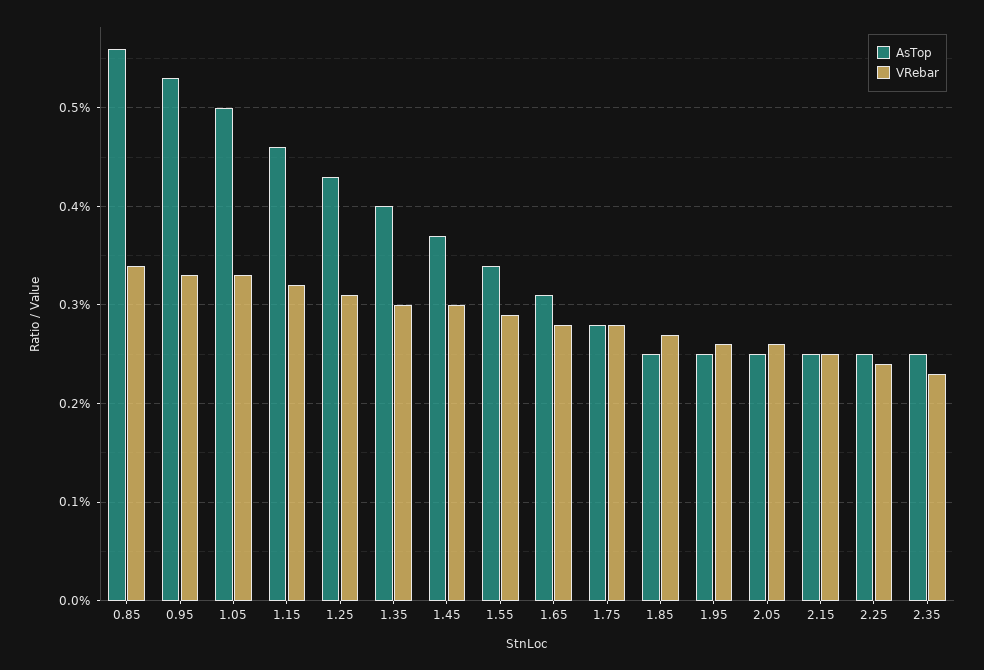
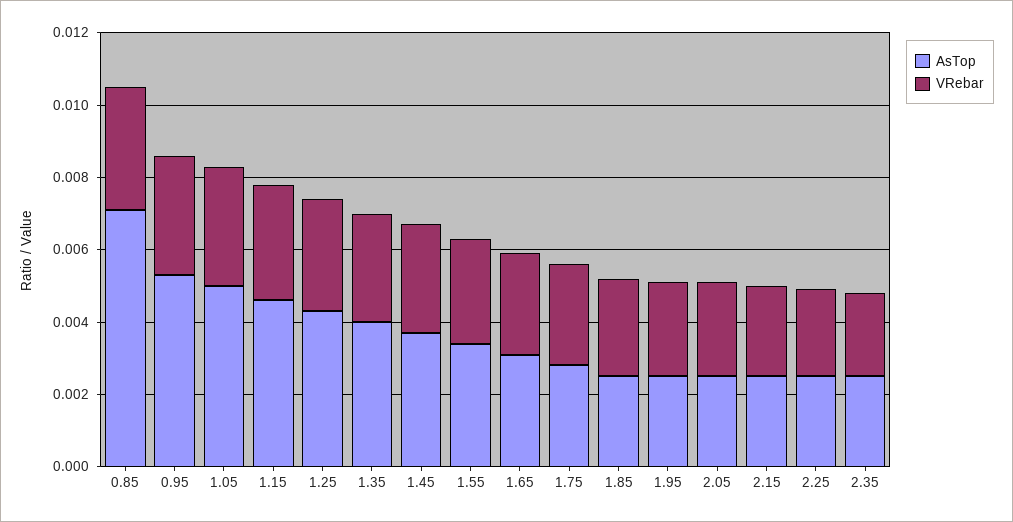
AsTop, 0.85: 0.0056 -> 0.007

